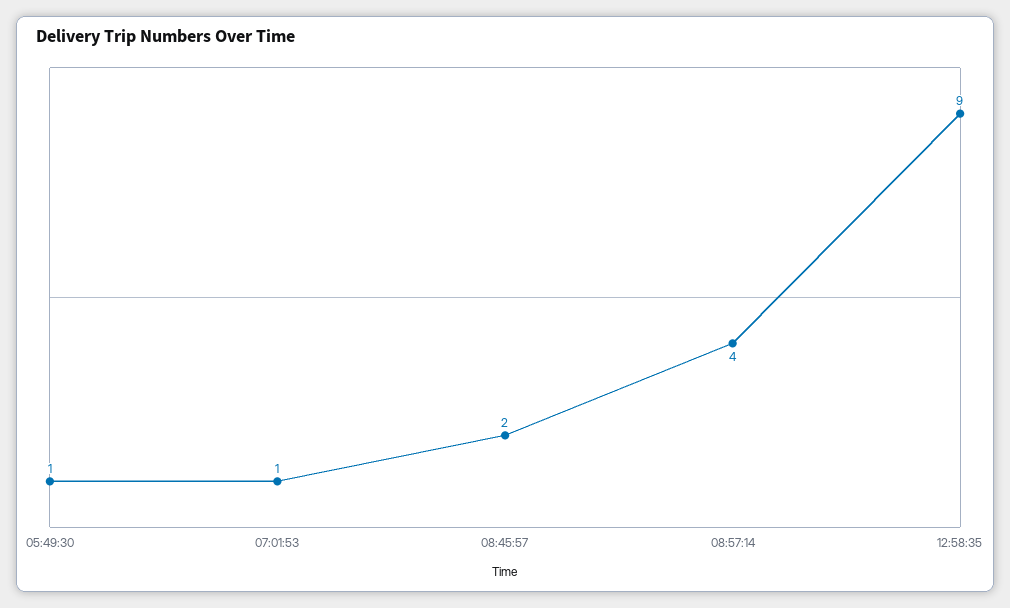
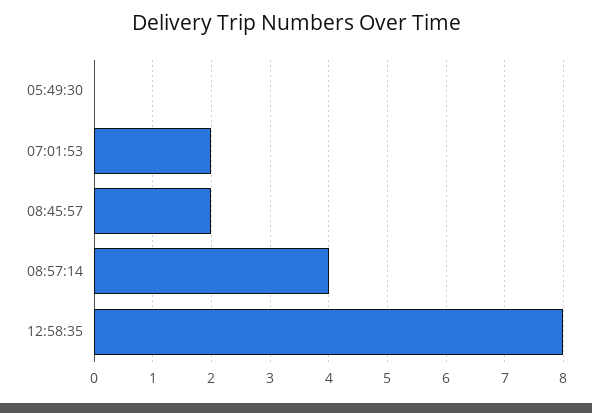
05:49:30: 1 -> 0
07:01:53: 1 -> 2
12:58:35: 9 -> 8

